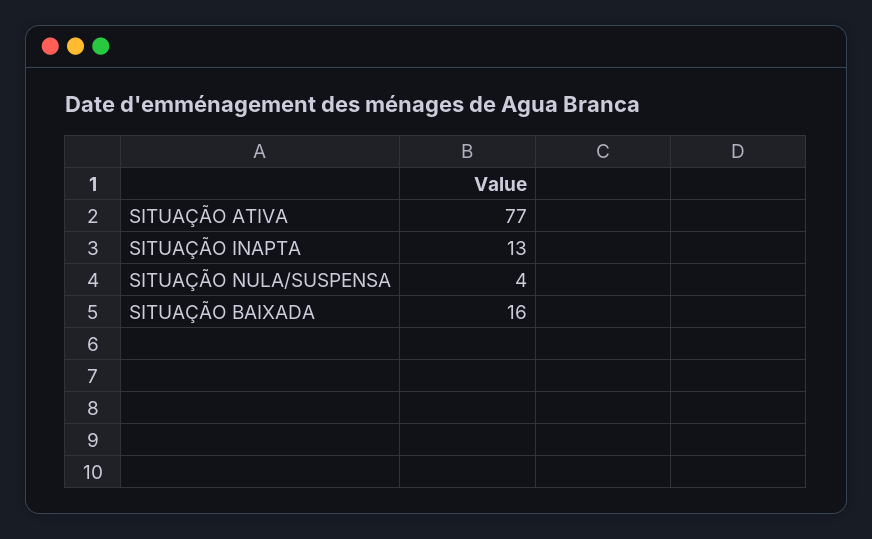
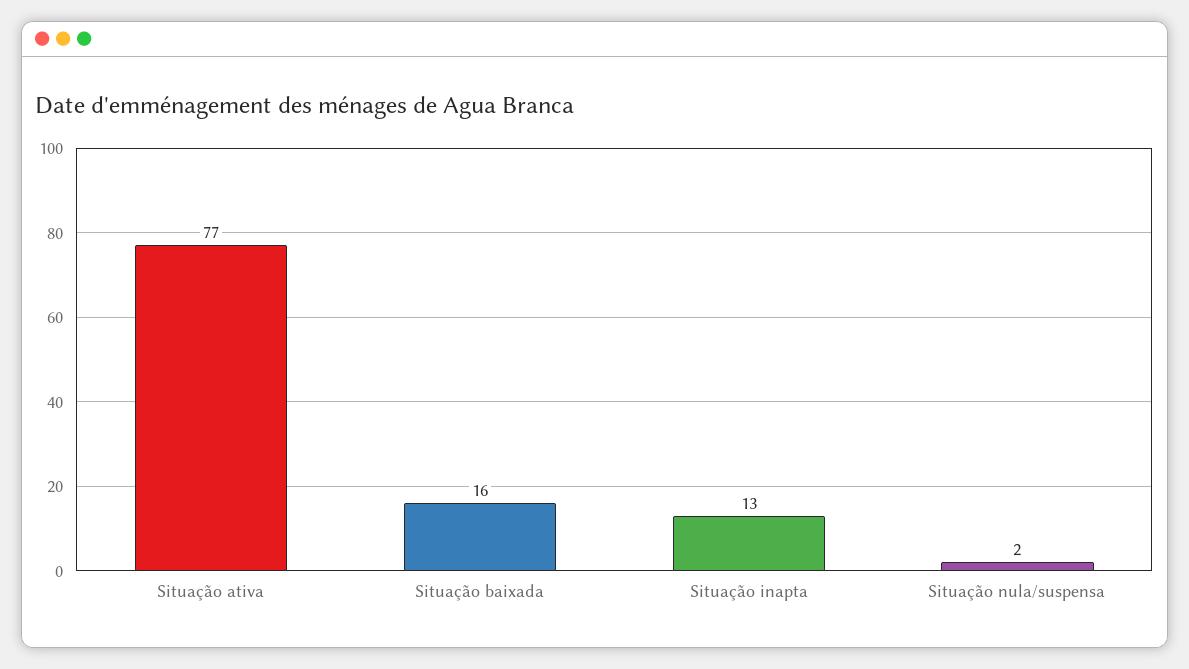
SITUAÇÃO NULA/SUSPENSA: 4 -> 2

